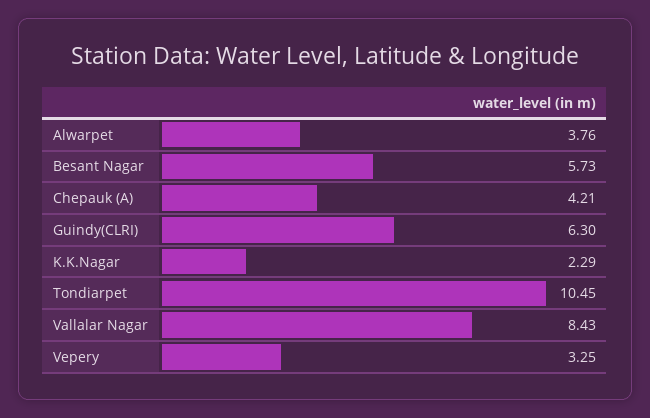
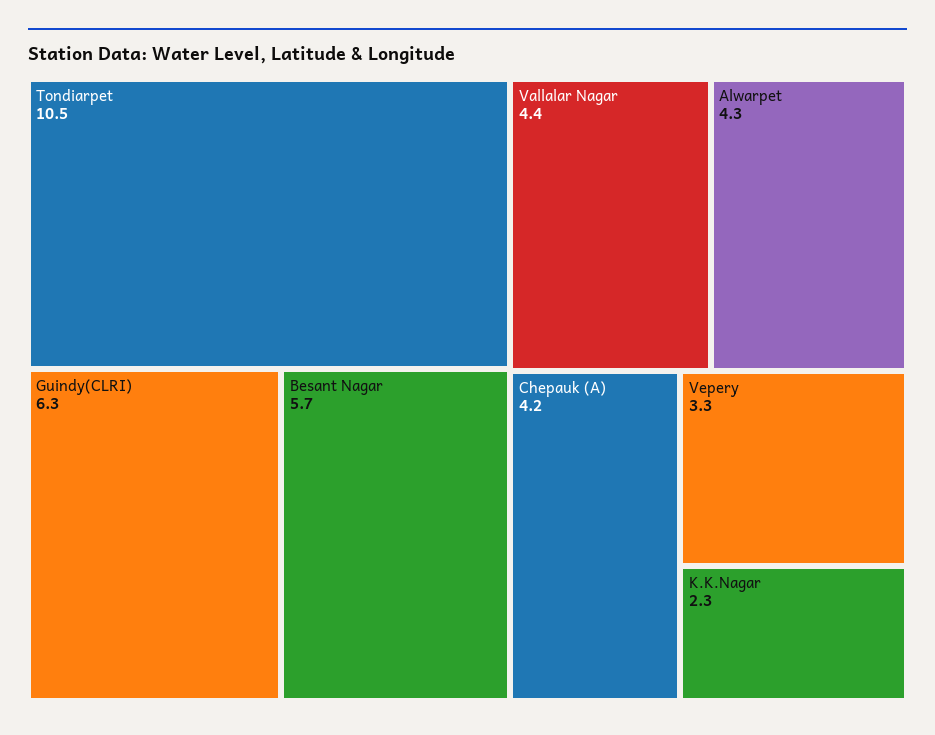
Alwarpet: 3.76 -> 4.3
Vallalar Nagar: 8.43 -> 4.4

